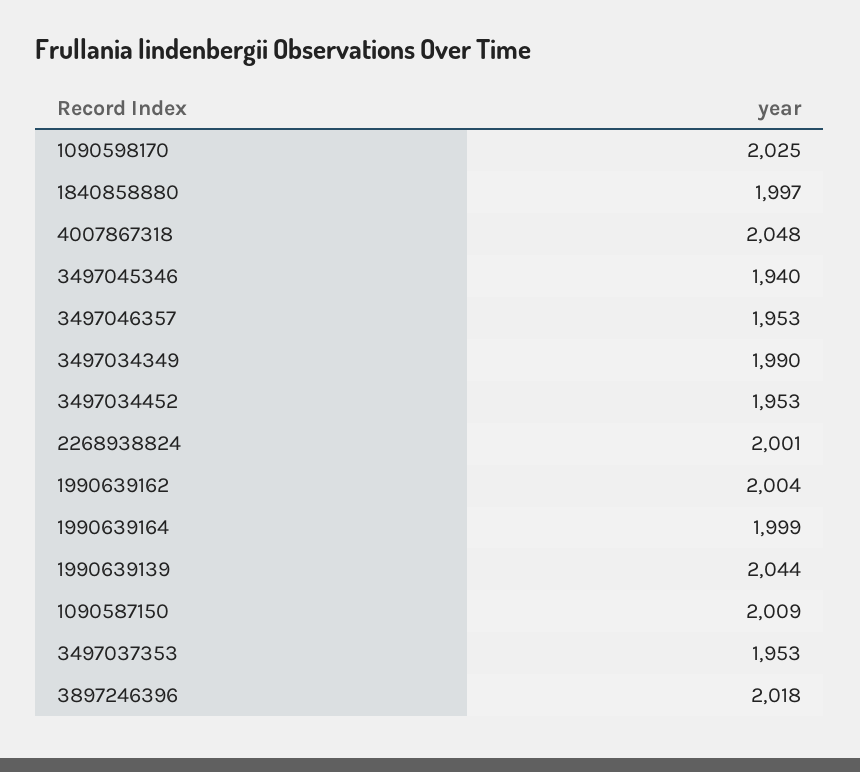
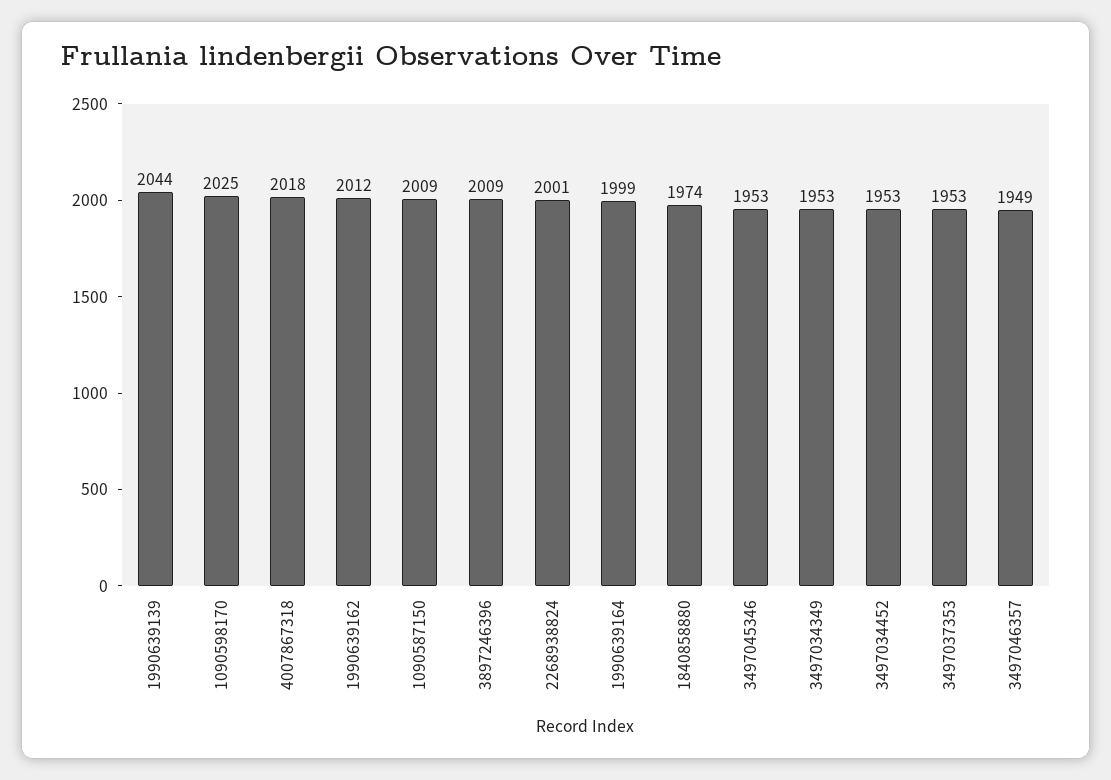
1840858880: 1997 -> 1974
4007867318: 2048 -> 2018
3497045346: 1940 -> 1953
3497046357: 1953 -> 1949
3497034349: 1990 -> 1953
1990639162: 2004 -> 2012
3897246396: 2018 -> 2009

